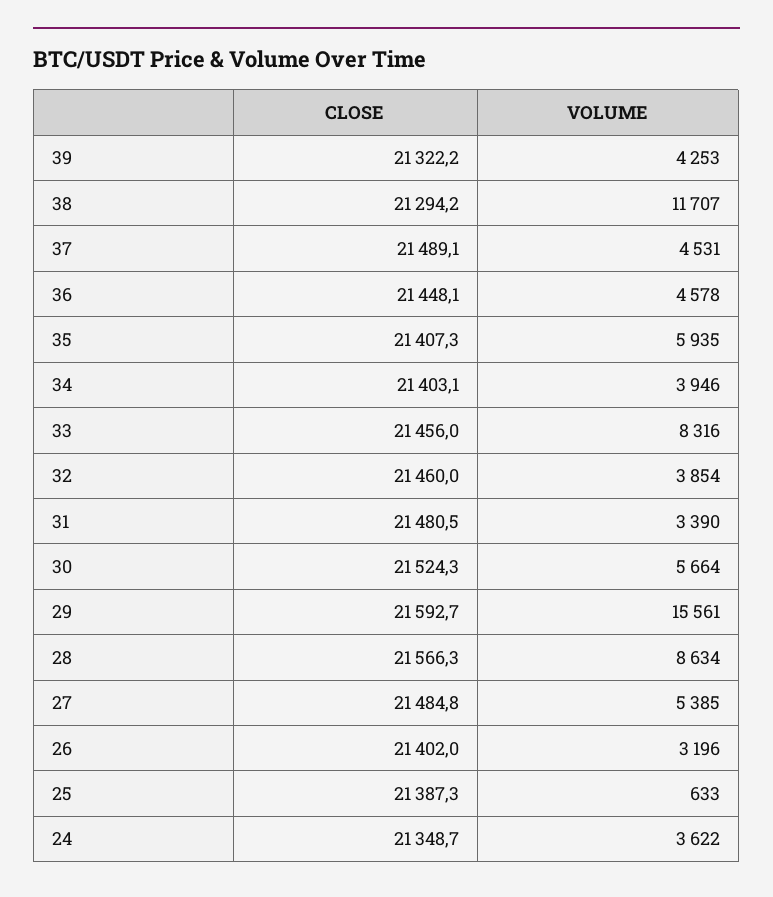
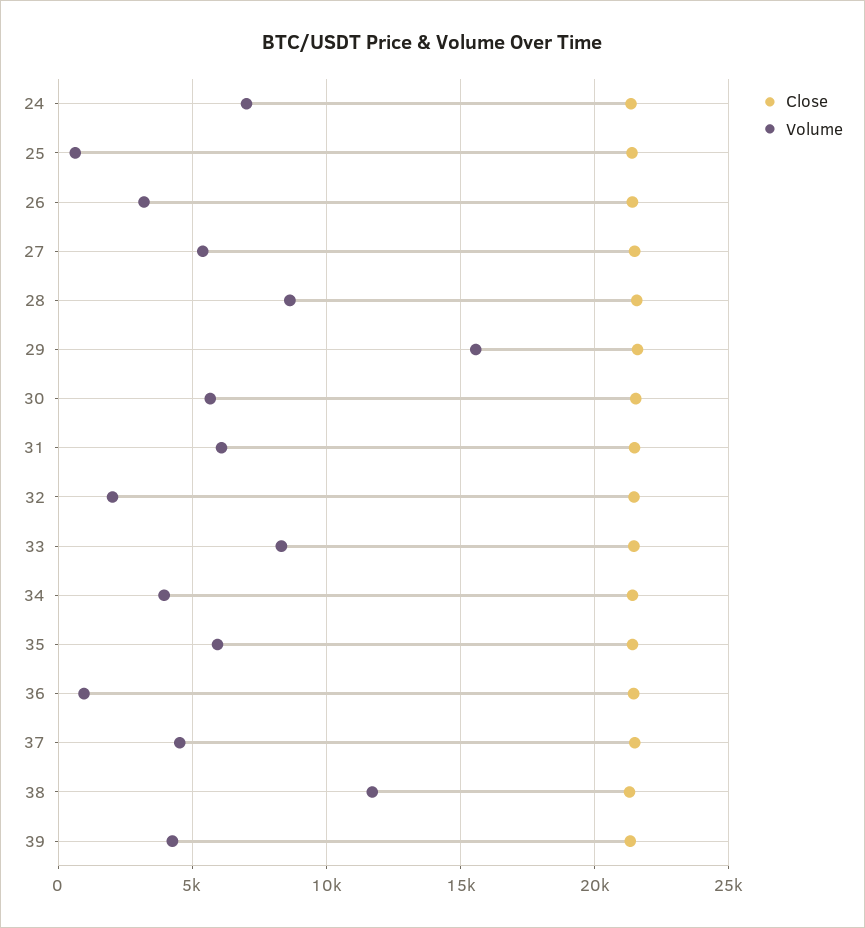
VOLUME, 36: 4578 -> 1000
VOLUME, 32: 3854 -> 2000
VOLUME, 31: 3390 -> 6000
VOLUME, 24: 3622 -> 7000

